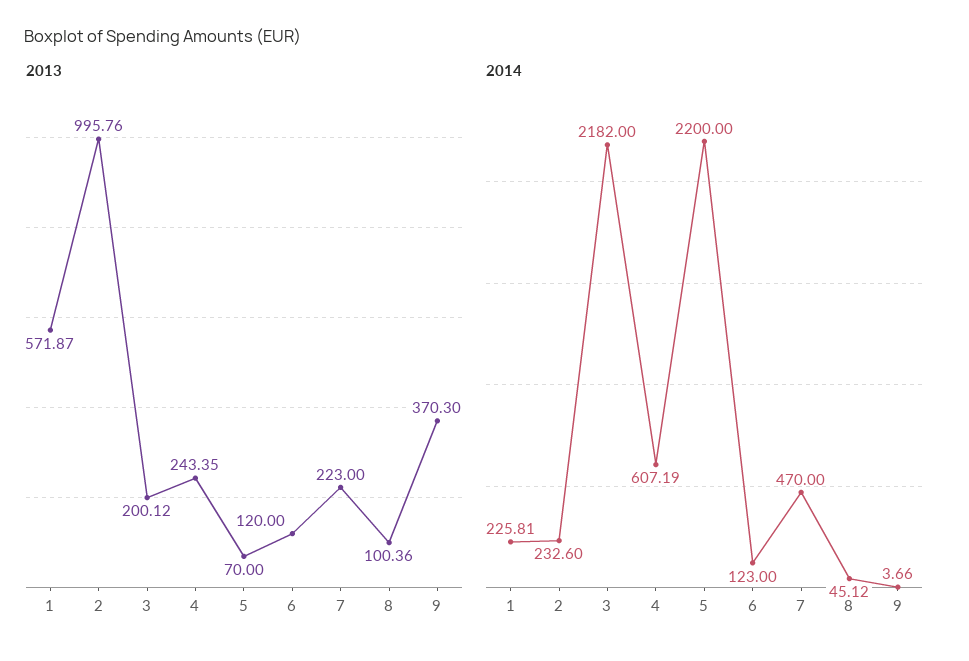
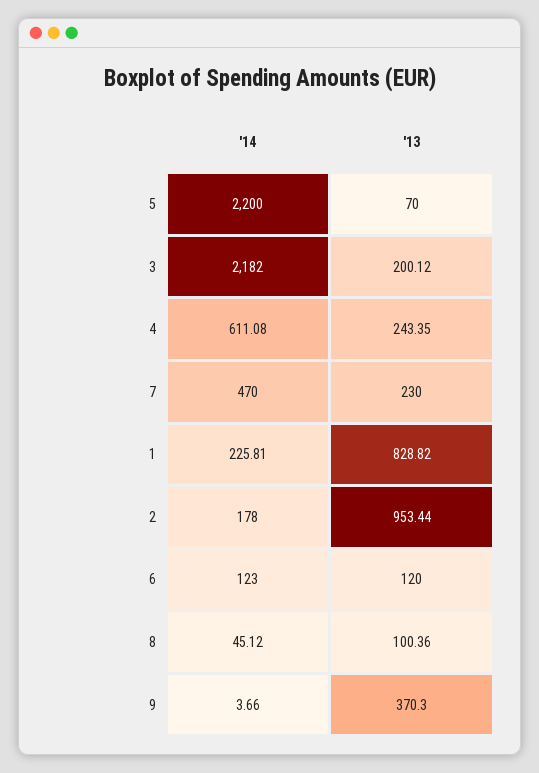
2013, 1: 571.87 -> 828.82
2013, 2: 995.76 -> 953.44
2013, 7: 223 -> 230
2014, 2: 232.6 -> 178
2014, 4: 607.19 -> 611.08

